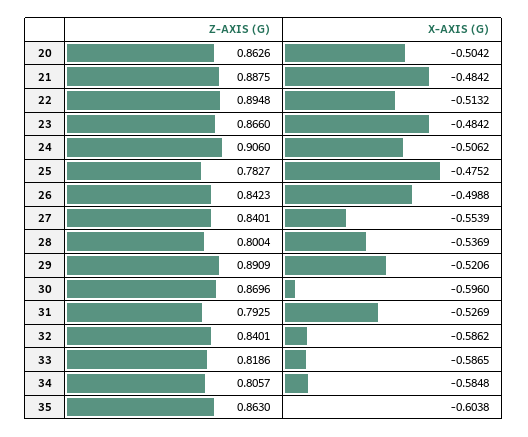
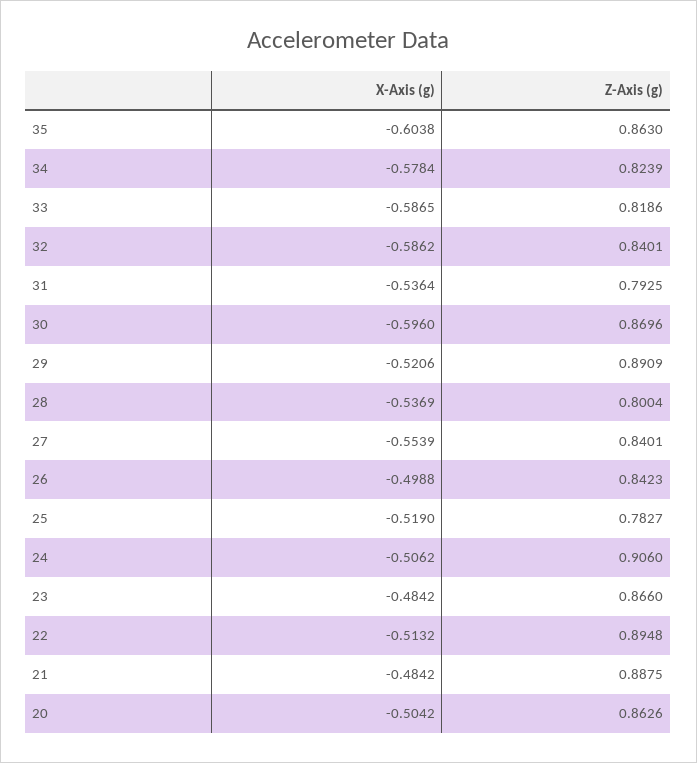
X-AXIS (G), 25: -0.4752 -> -0.519
X-AXIS (G), 31: -0.5269 -> -0.5364
Z-AXIS (G), 34: 0.8057 -> 0.8239
X-AXIS (G), 34: -0.5848 -> -0.5784

